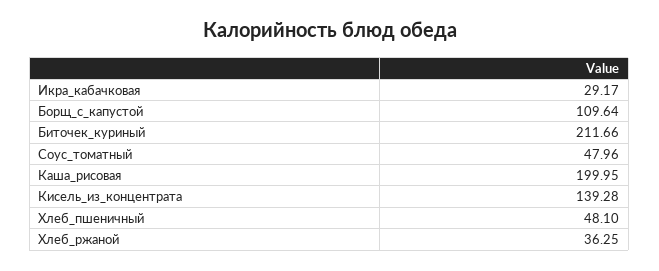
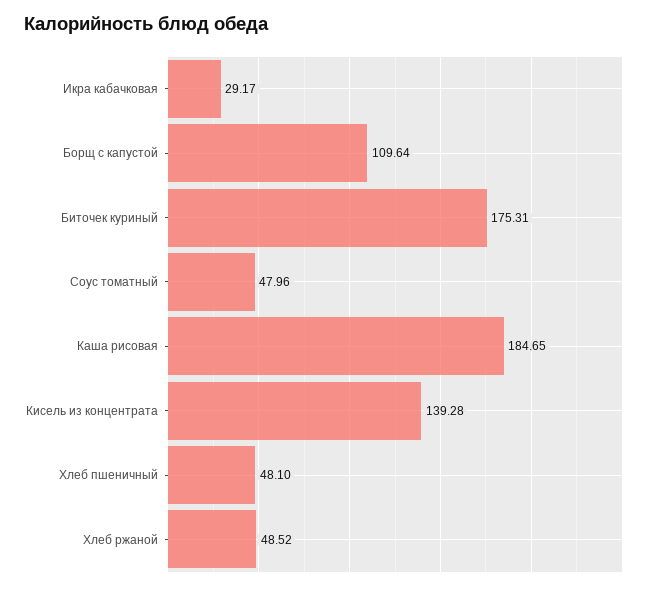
Биточек_куриный: 211.66 -> 175.31
Каша_рисовая: 199.95 -> 184.65
Хлеб_ржаной: 36.25 -> 48.52

